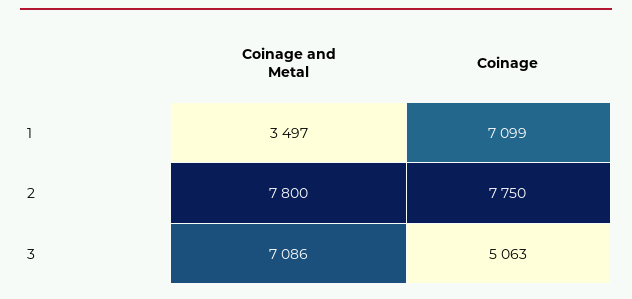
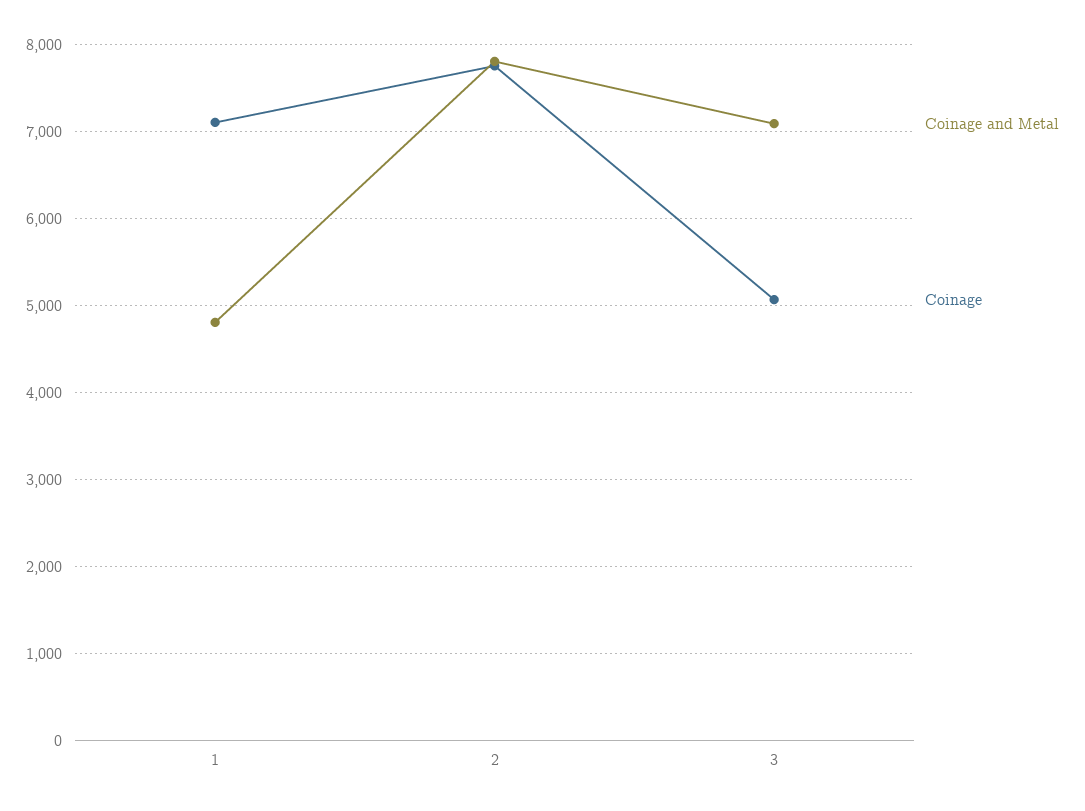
Coinage and Metal, 1: 3497 -> 4800

